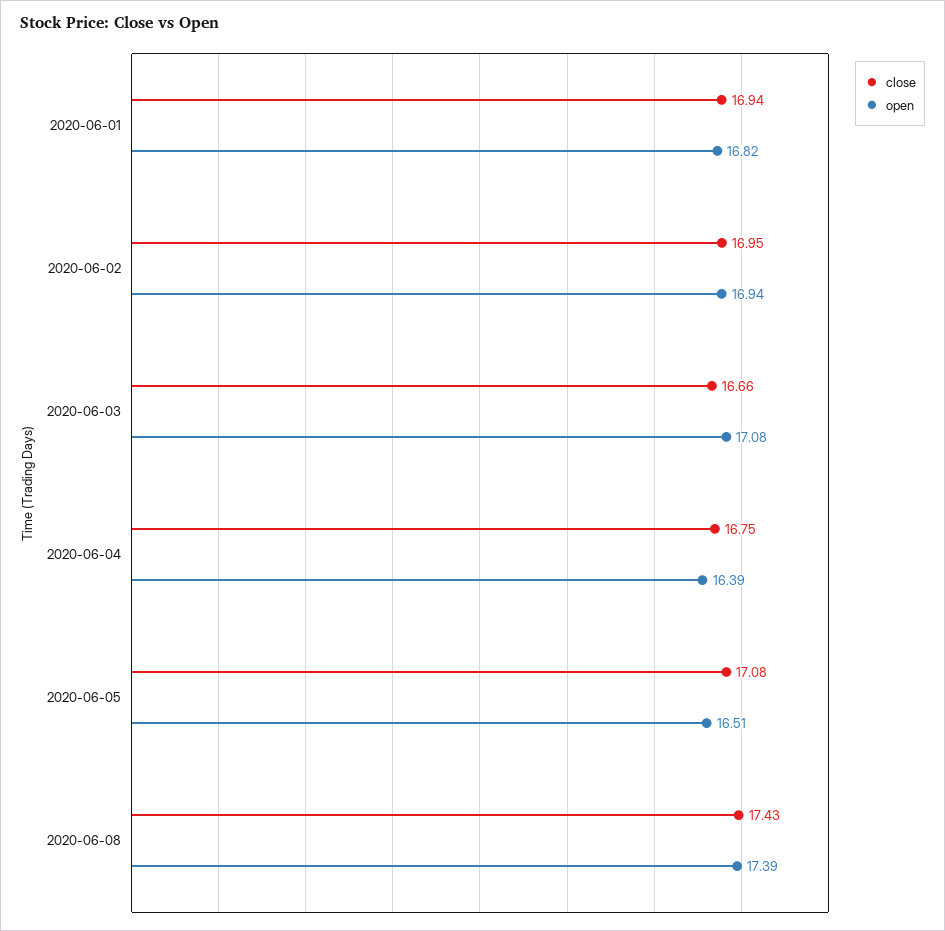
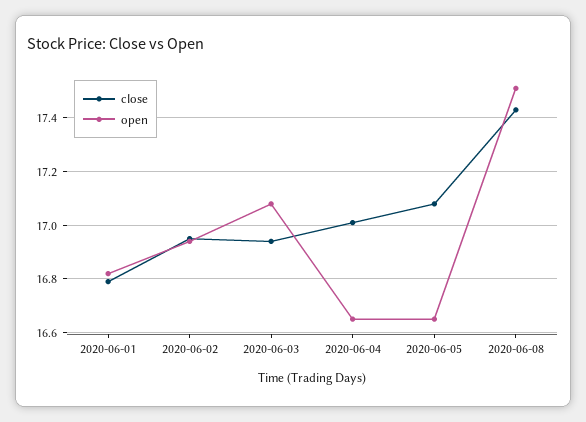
close, 2020-06-01: 16.94 -> 16.8
close, 2020-06-03: 16.66 -> 16.95
close, 2020-06-04: 16.75 -> 17
open, 2020-06-04: 16.39 -> 16.65
open, 2020-06-05: 16.51 -> 16.65
open, 2020-06-08: 17.39 -> 17.5

